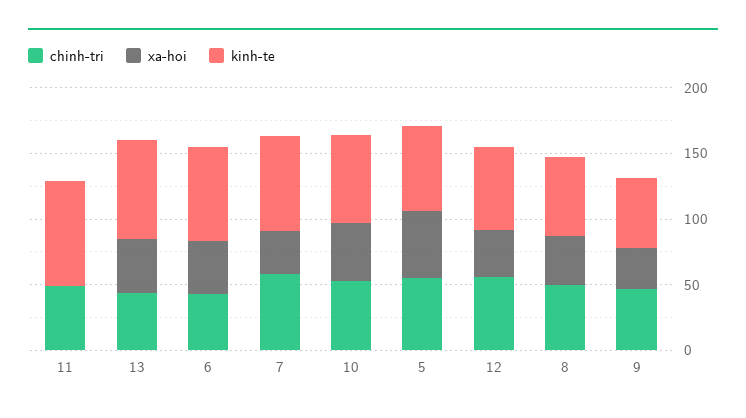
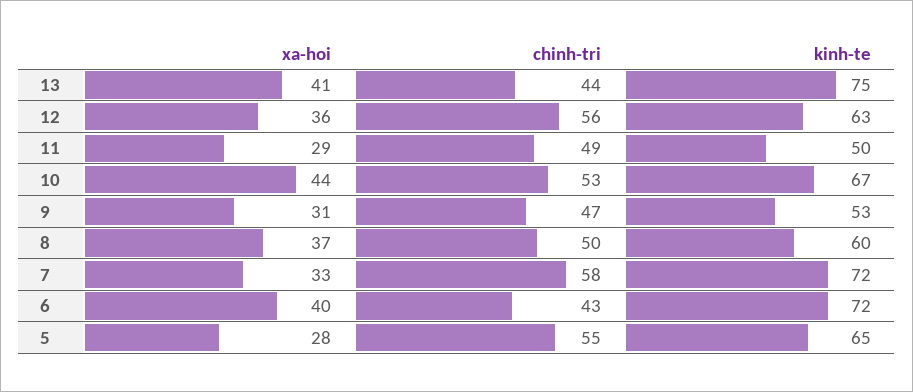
xa-hoi, 11: 0 -> 29
kinh-te, 11: 80 -> 50
xa-hoi, 5: 50 -> 28

